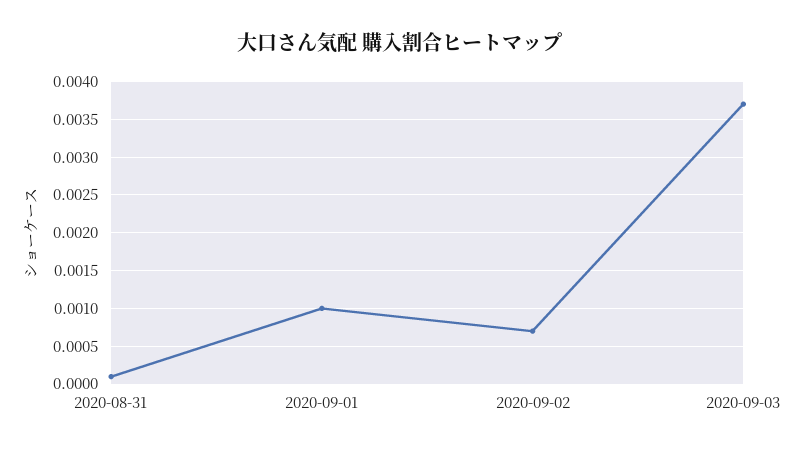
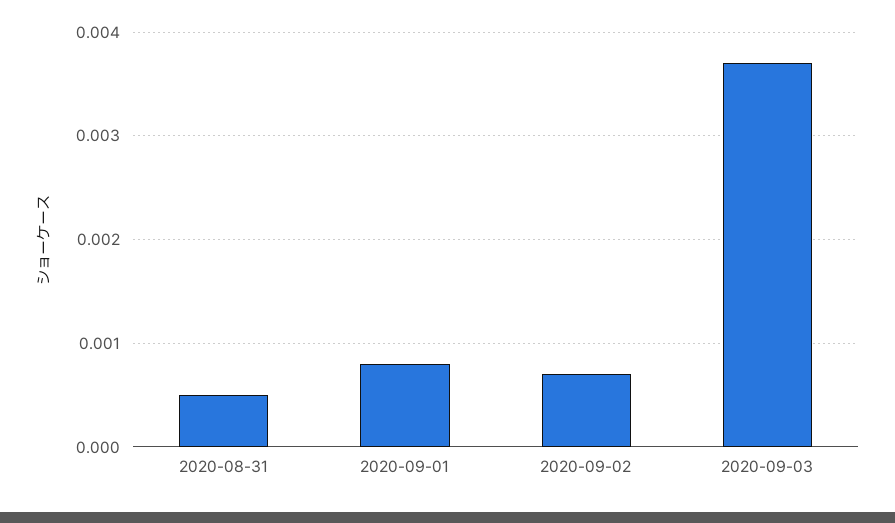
2020-08-31: 0.0001 -> 0.0005
2020-09-01: 0.001 -> 0.0008

